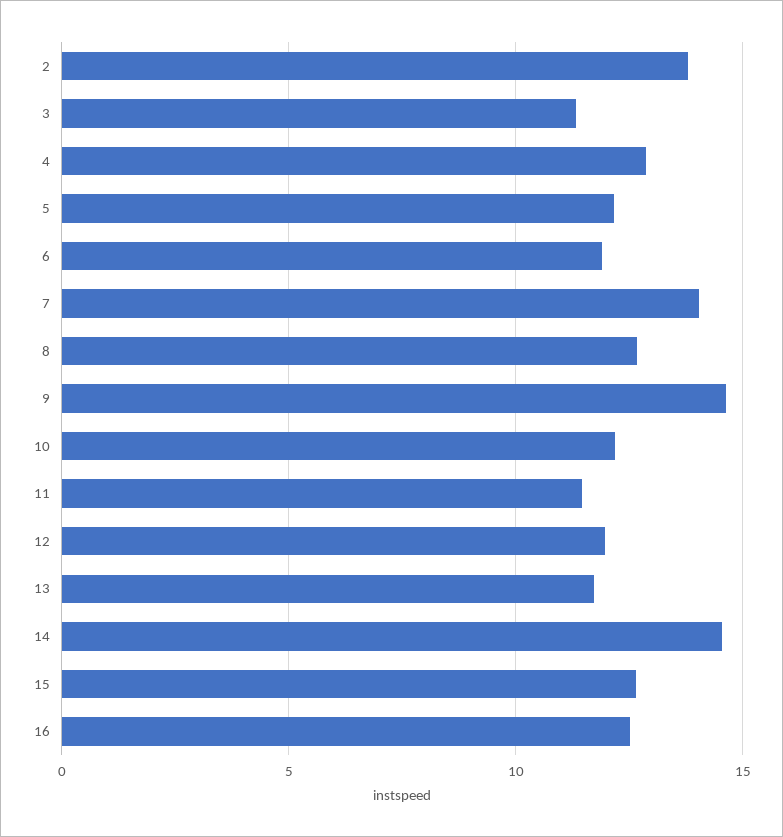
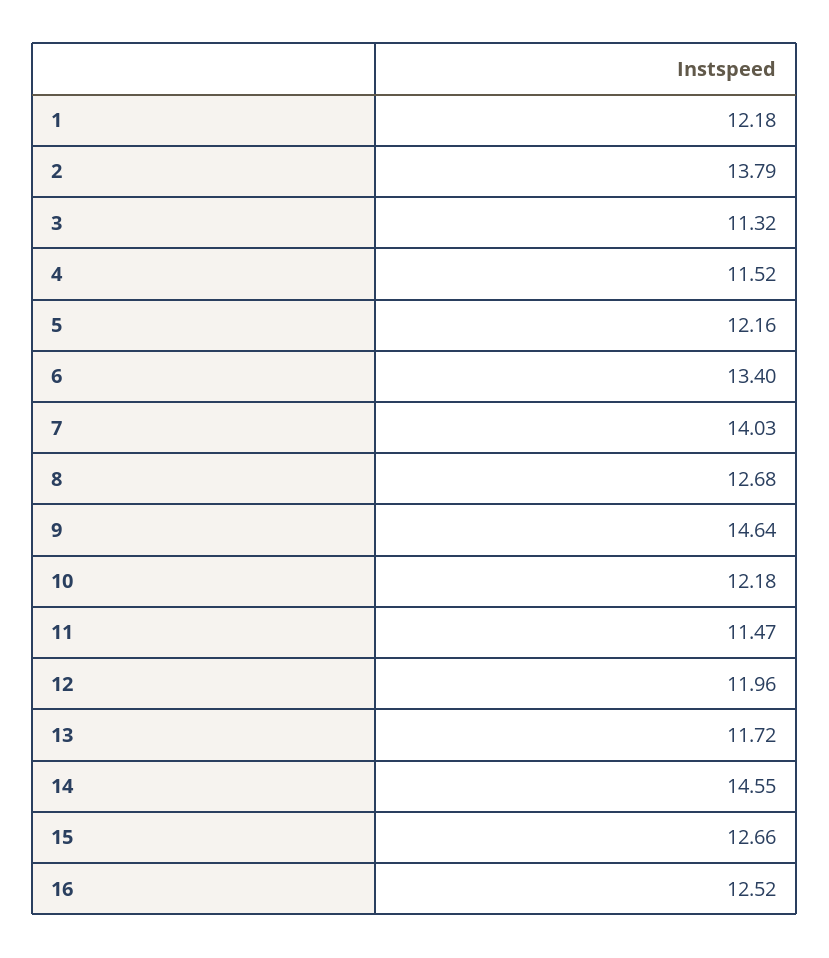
4: 13 -> 11.52
6: 12 -> 13.4
1: none -> 12.18

